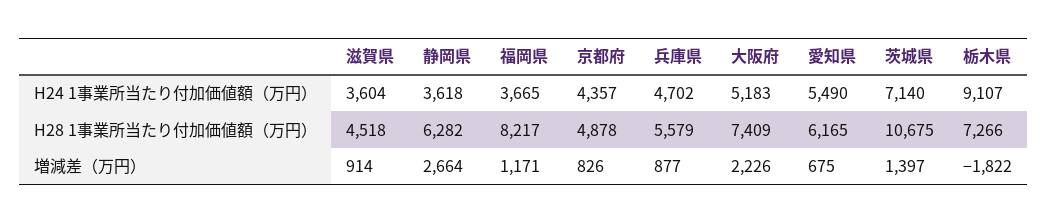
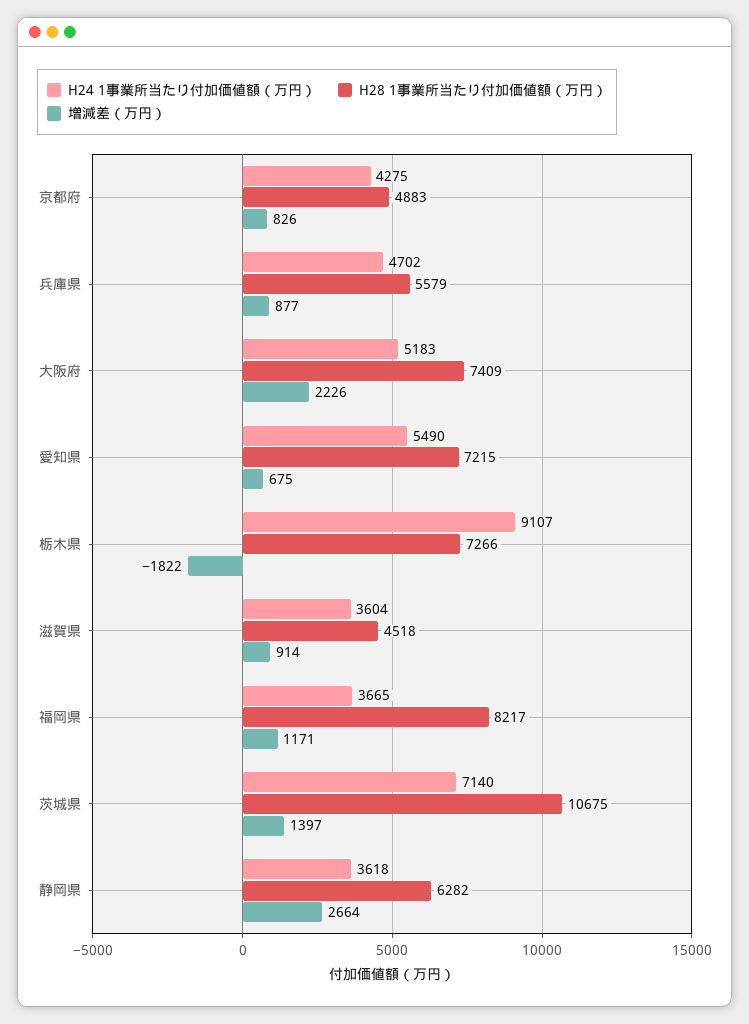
H24 1事業所当たり付加価値額（万円）, 京都府: 4357 -> 4275
H28 1事業所当たり付加価値額（万円）, 京都府: 4878 -> 4883
H28 1事業所当たり付加価値額（万円）, 愛知県: 6165 -> 7215

